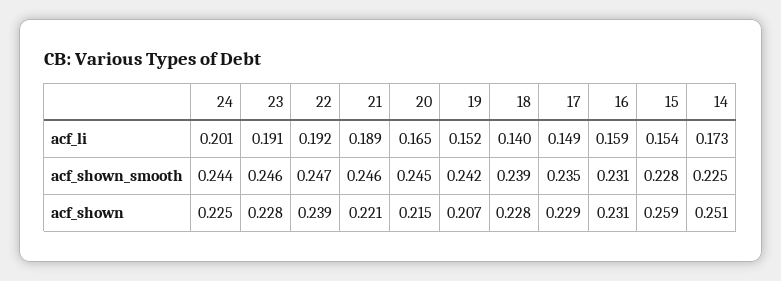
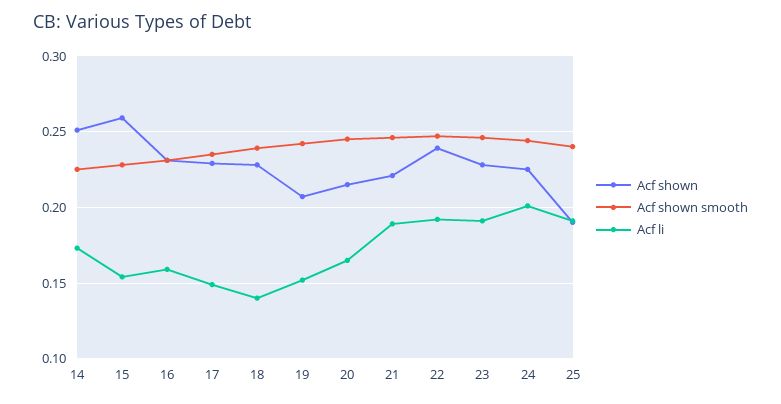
acf_shown, 25: none -> 0.19
acf_shown_smooth, 25: none -> 0.24
acf_li, 25: none -> 0.19

